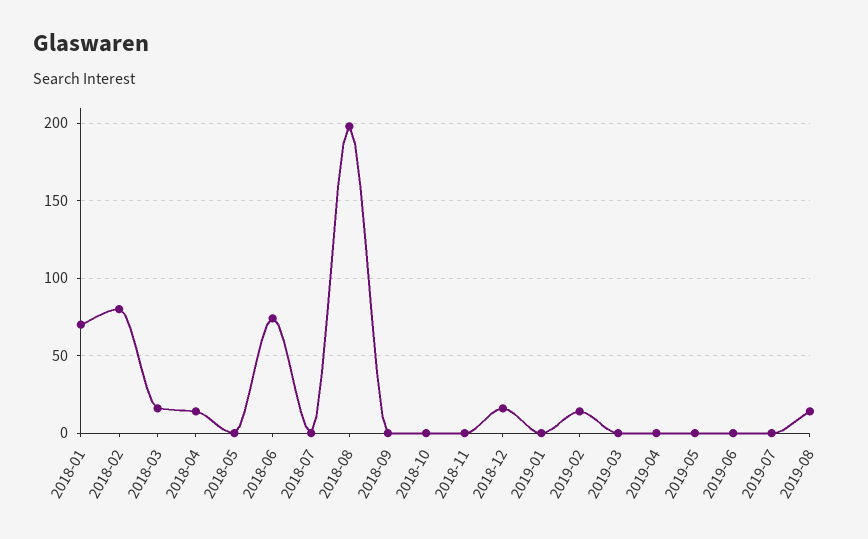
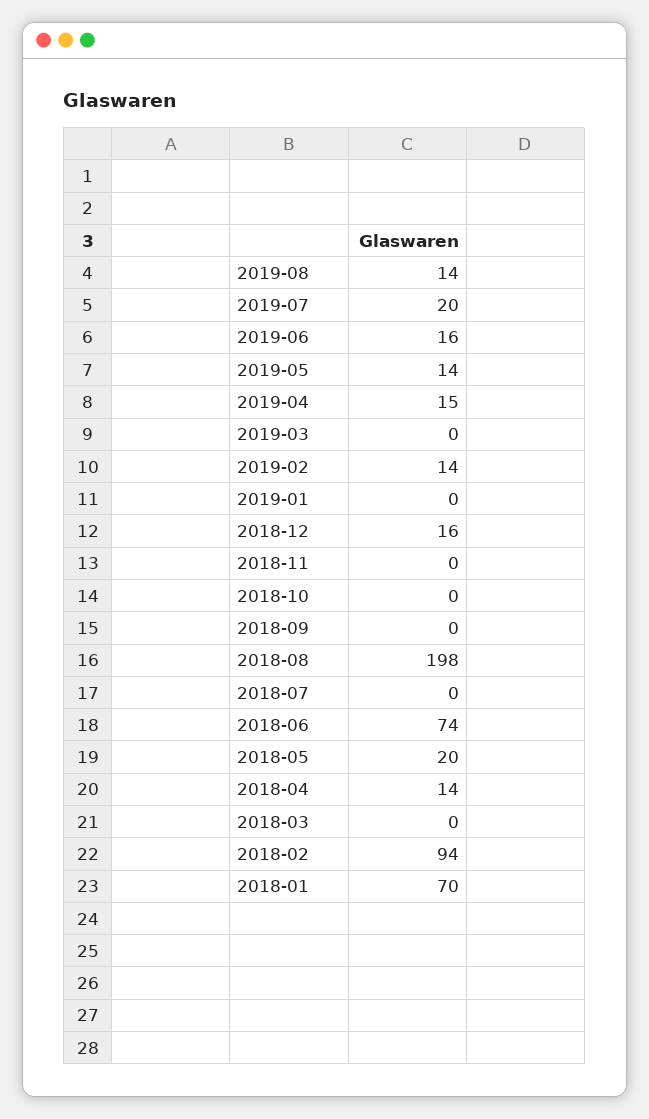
2018-02: 80 -> 94
2018-03: 15 -> 0
2018-05: 0 -> 20
2019-04: 0 -> 15
2019-05: 0 -> 14
2019-06: 0 -> 16
2019-07: 0 -> 20

